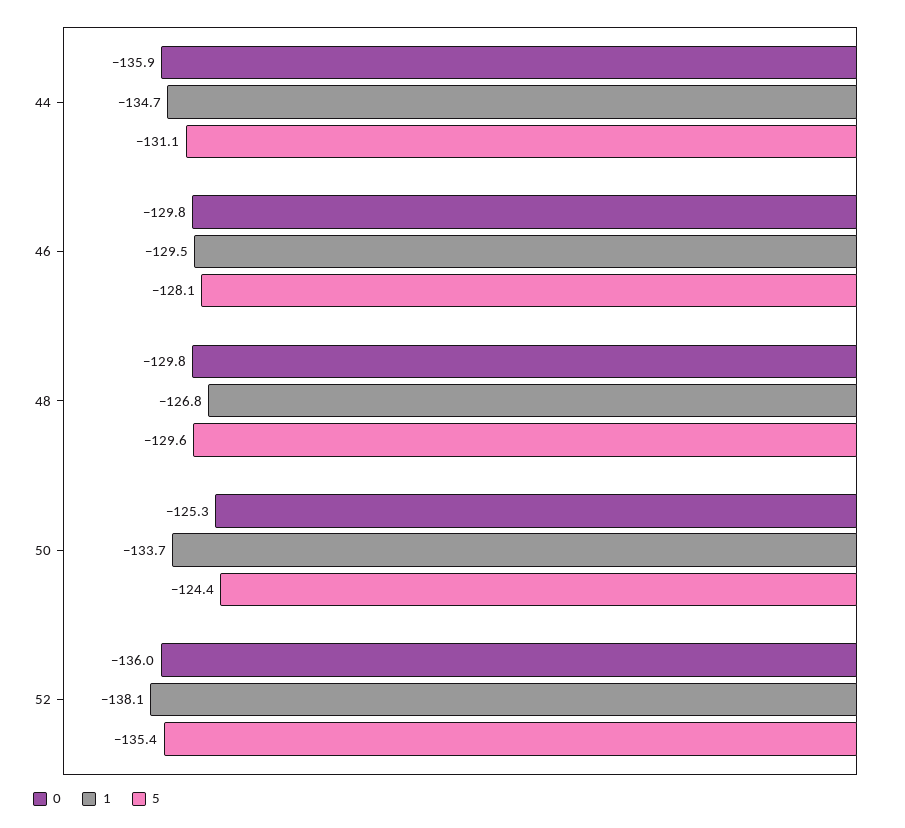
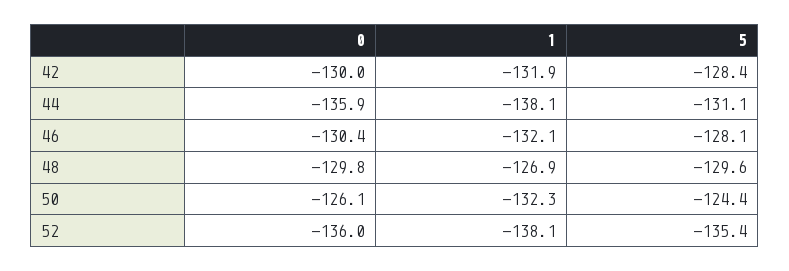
1, 44: -134.7 -> -138.1
0, 46: -129.8 -> -130.4
1, 46: -129.5 -> -132.1
1, 48: -126.8 -> -126.9
0, 50: -125.3 -> -126.1
1, 50: -133.7 -> -132.3
0, 42: none -> -130
1, 42: none -> -131.9
5, 42: none -> -128.4

